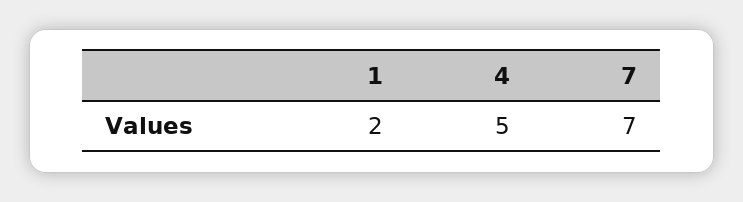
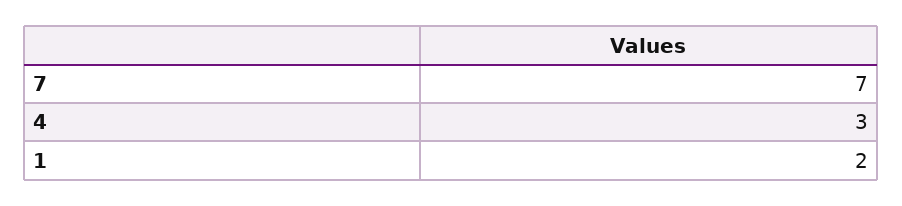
4: 5 -> 3

